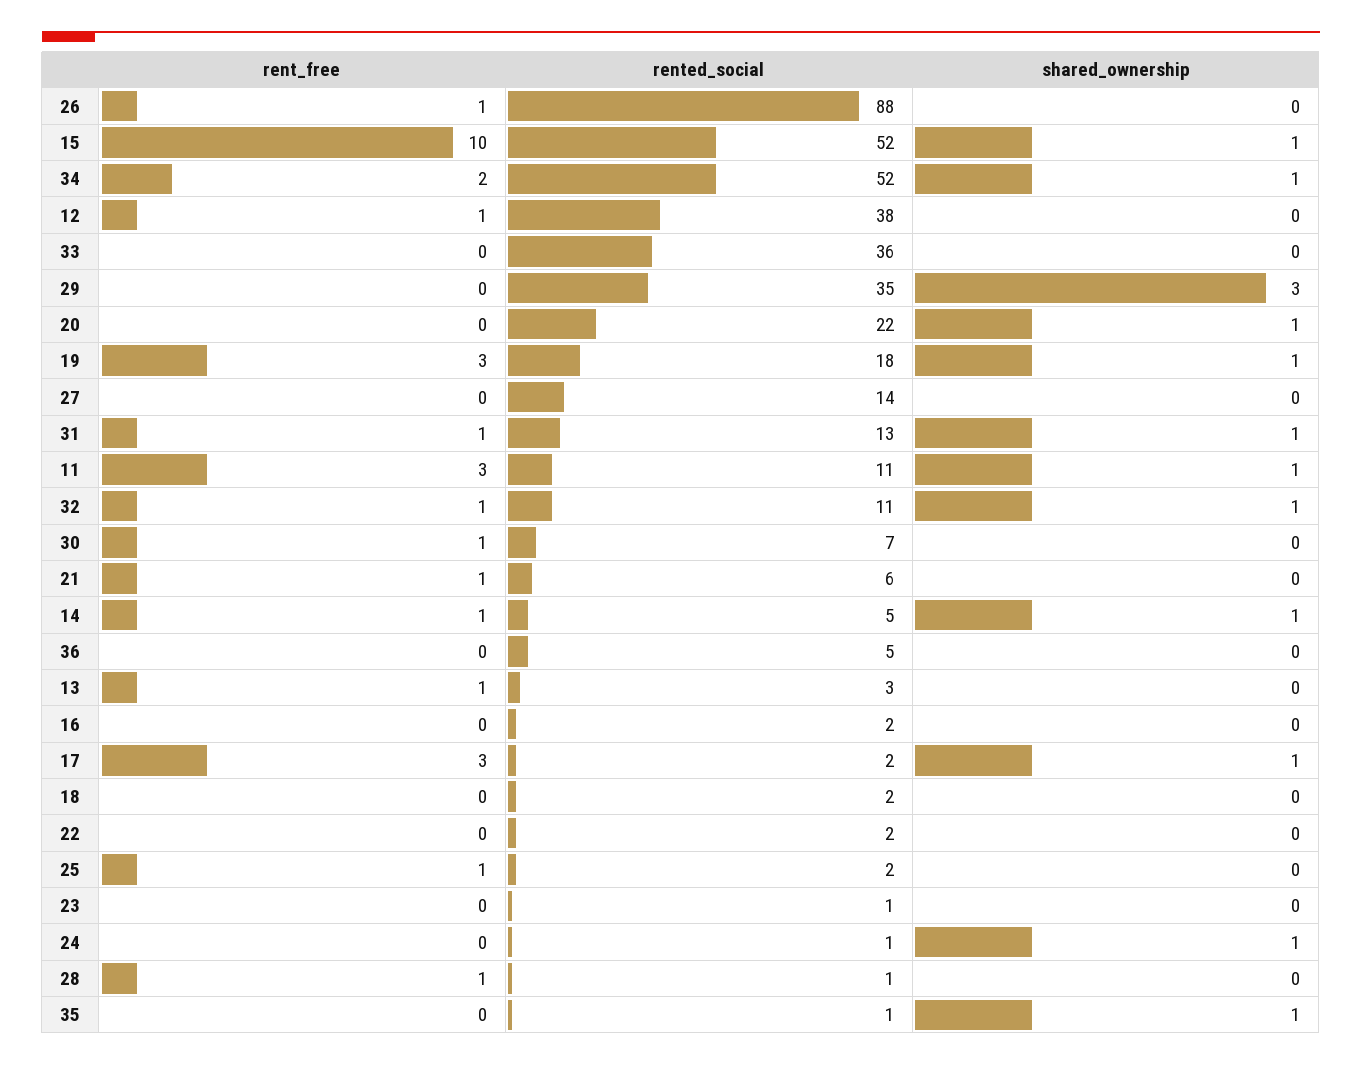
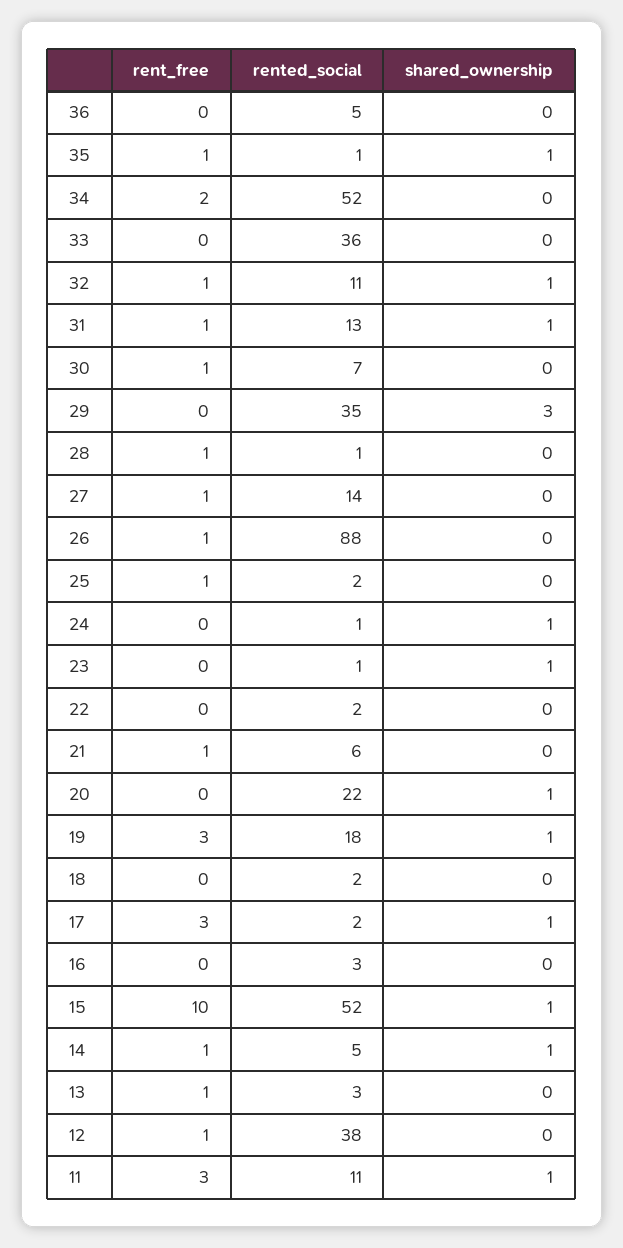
shared_ownership, 34: 1 -> 0
rent_free, 27: 0 -> 1
rented_social, 16: 2 -> 3
shared_ownership, 23: 0 -> 1
rent_free, 35: 0 -> 1

